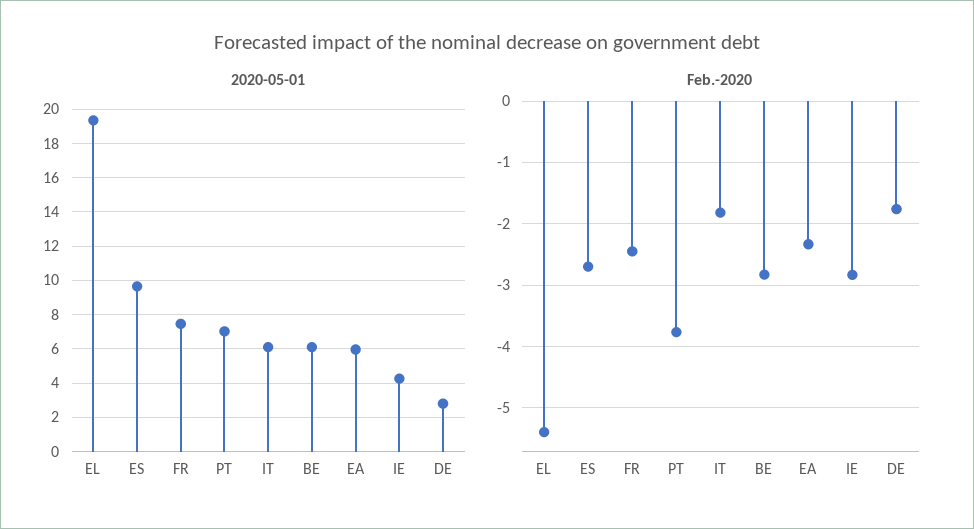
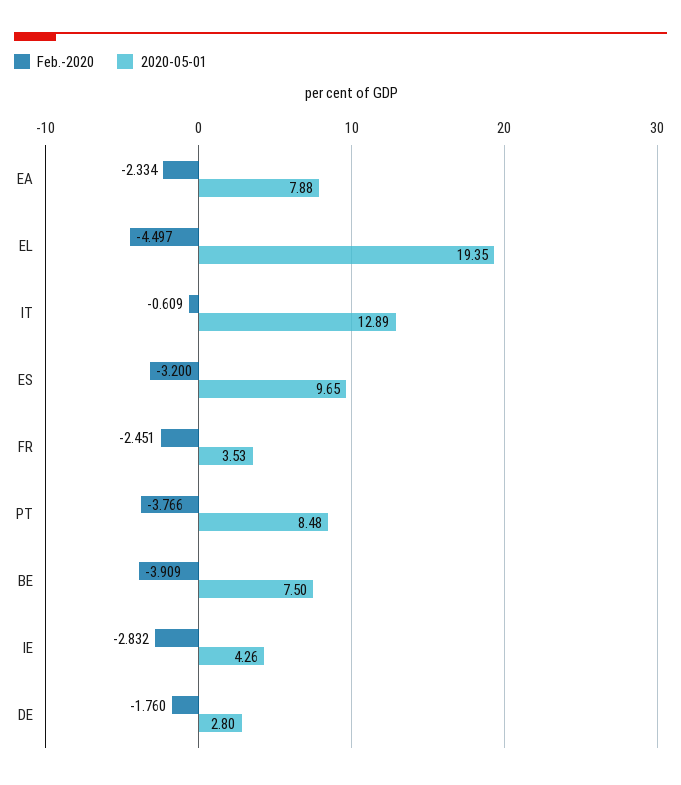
2020-05-01, FR: 7.5 -> 3.53
2020-05-01, PT: 7 -> 8.48
2020-05-01, IT: 6 -> 12.89
2020-05-01, BE: 6 -> 7.5
2020-05-01, EA: 6 -> 7.88
Feb.-2020, EL: -5.4 -> -4.497
Feb.-2020, ES: -2.7 -> -3.2
Feb.-2020, IT: -1.8 -> -0.609
Feb.-2020, BE: -2.8 -> -3.909

